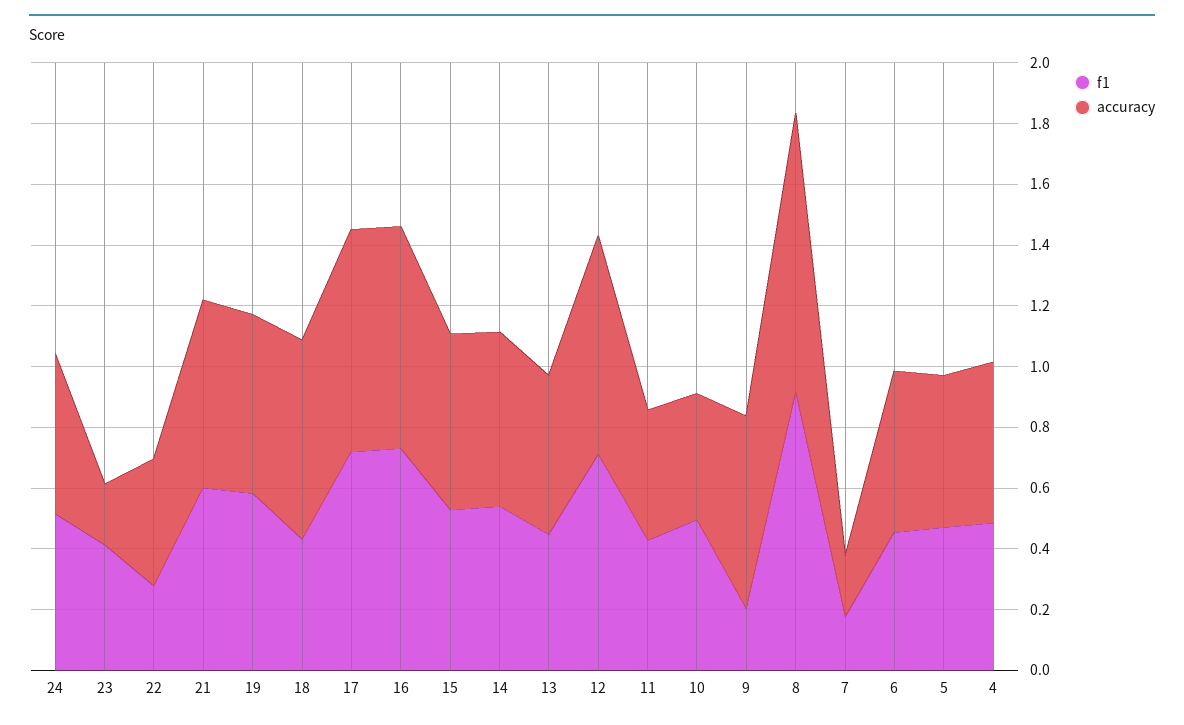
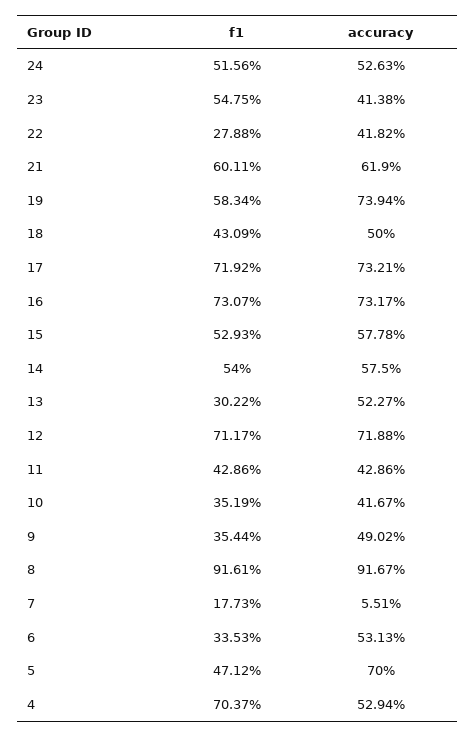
f1, 23: 0.4 -> 0.5475
accuracy, 23: 0.2 -> 0.4138
accuracy, 19: 0.6 -> 0.7394
accuracy, 18: 0.65 -> 0.5
f1, 13: 0.45 -> 0.3022
f1, 10: 0.5 -> 0.3519
f1, 9: 0.2 -> 0.3544
accuracy, 9: 0.65 -> 0.4902
accuracy, 7: 0.2 -> 0.0551
f1, 6: 0.45 -> 0.3353
accuracy, 5: 0.5 -> 0.7
f1, 4: 0.5 -> 0.7037

